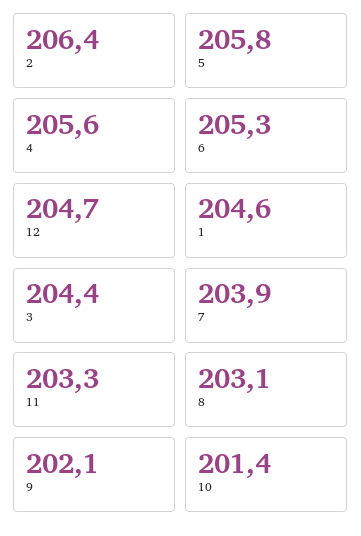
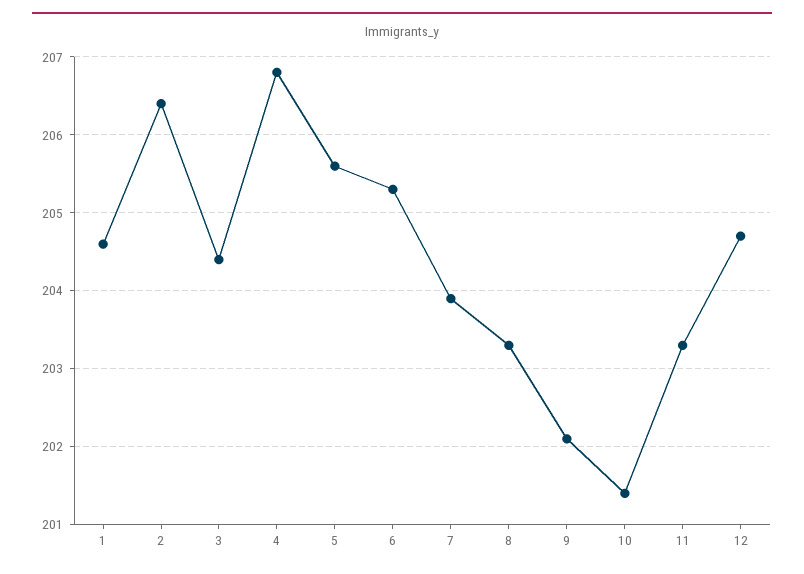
5: 205.8 -> 205.6
4: 205.6 -> 206.8
8: 203.1 -> 203.3

